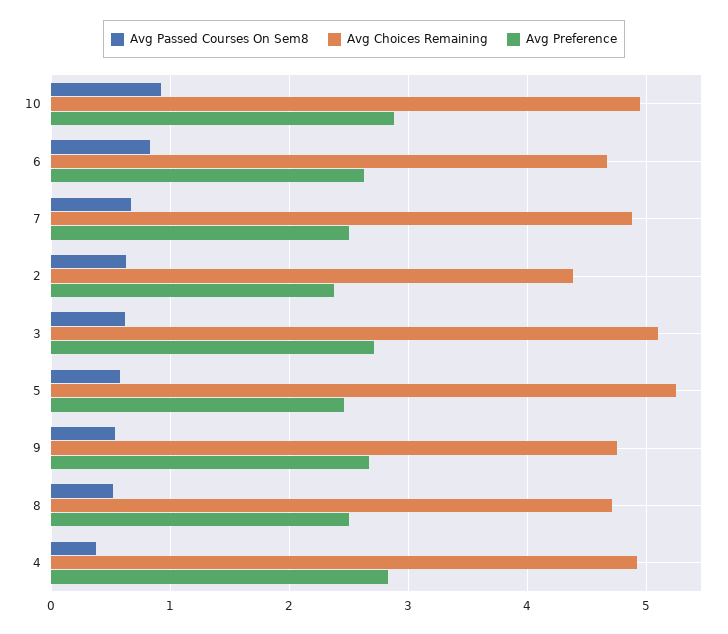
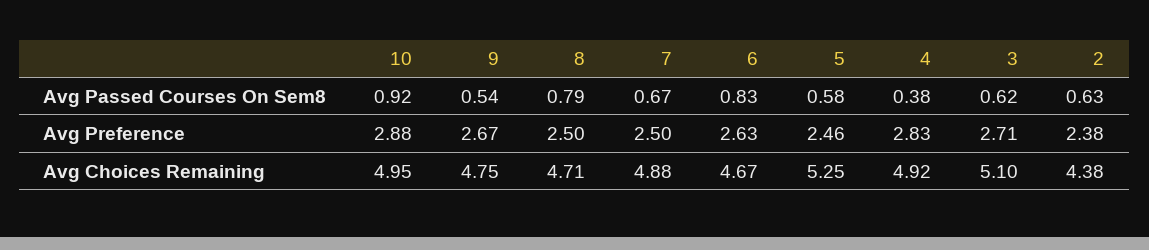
Avg Passed Courses On Sem8, 8: 0.5 -> 0.79

